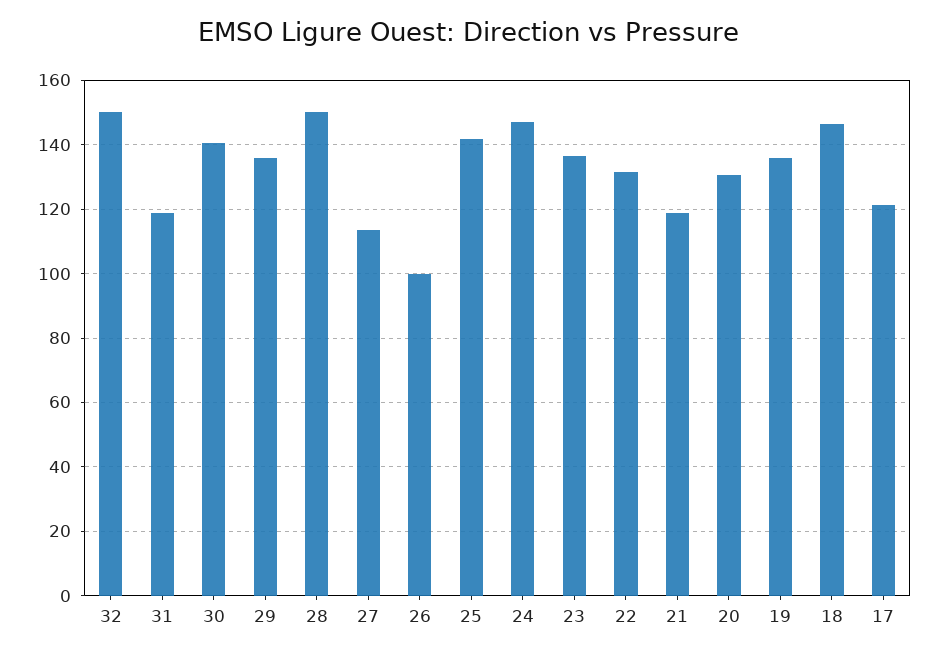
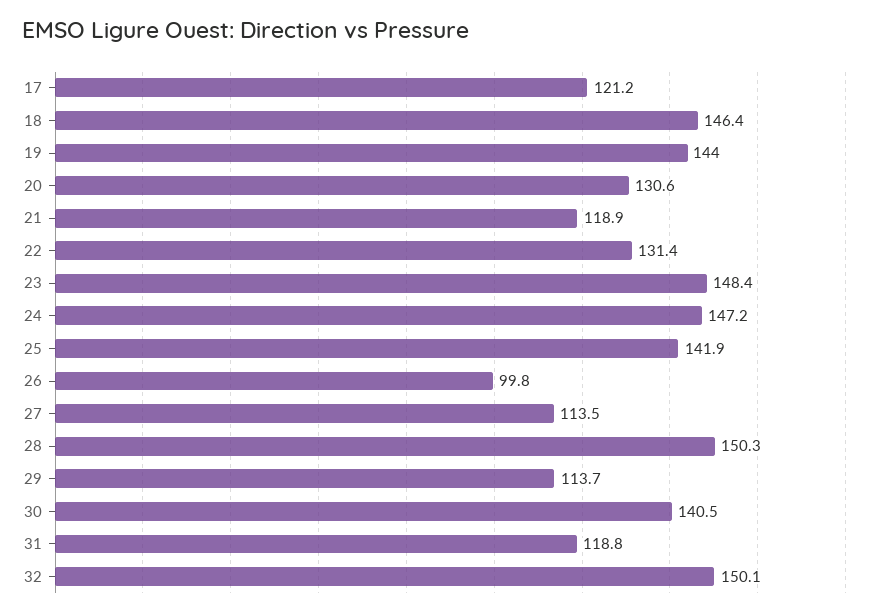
29: 136 -> 113.7
23: 136 -> 148.4
19: 136 -> 144

